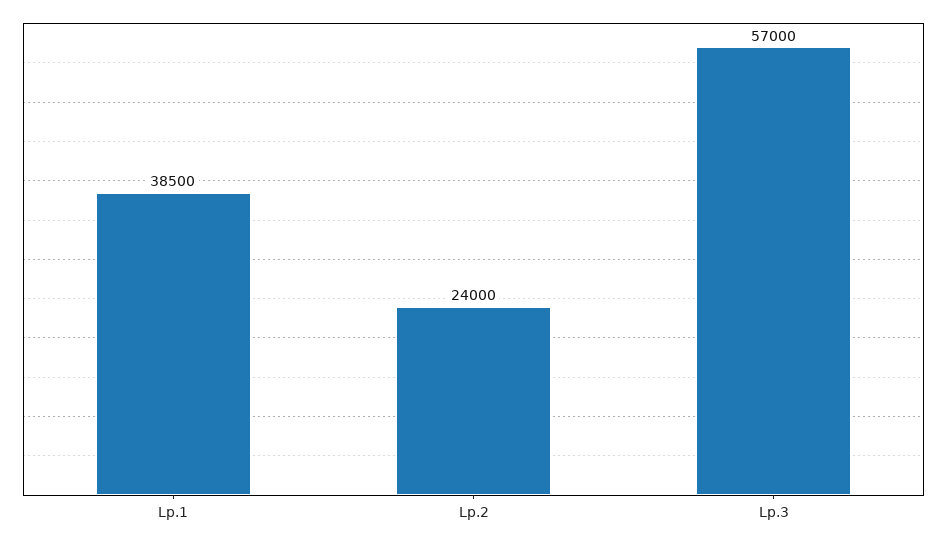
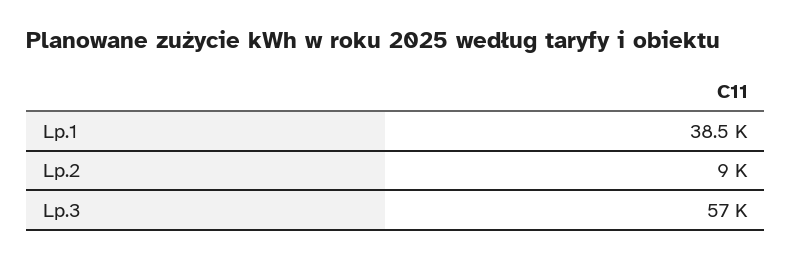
Lp.2: 24000 -> 9000

